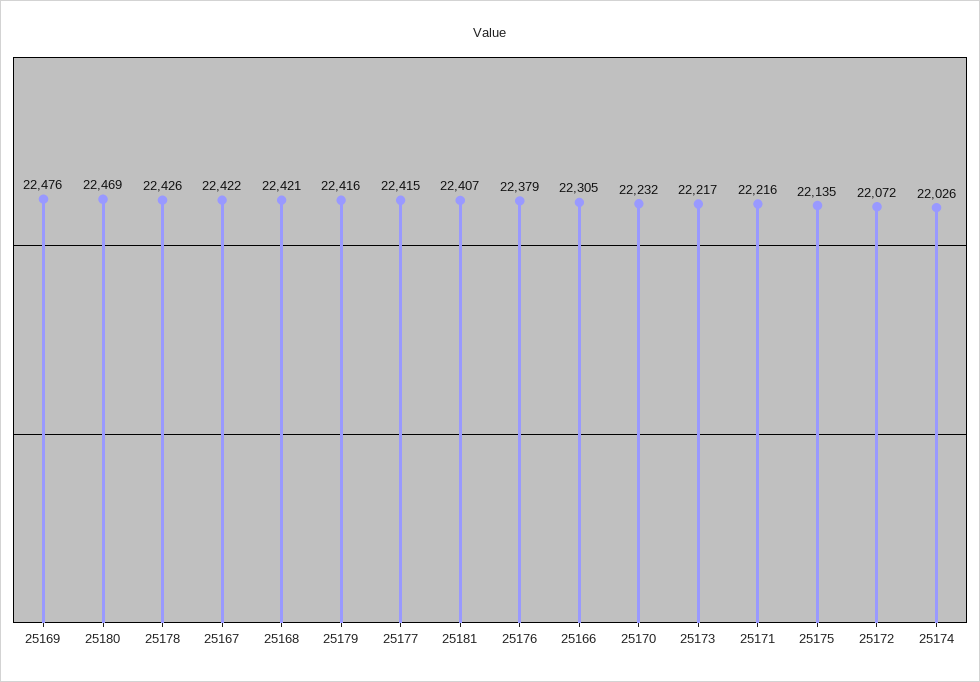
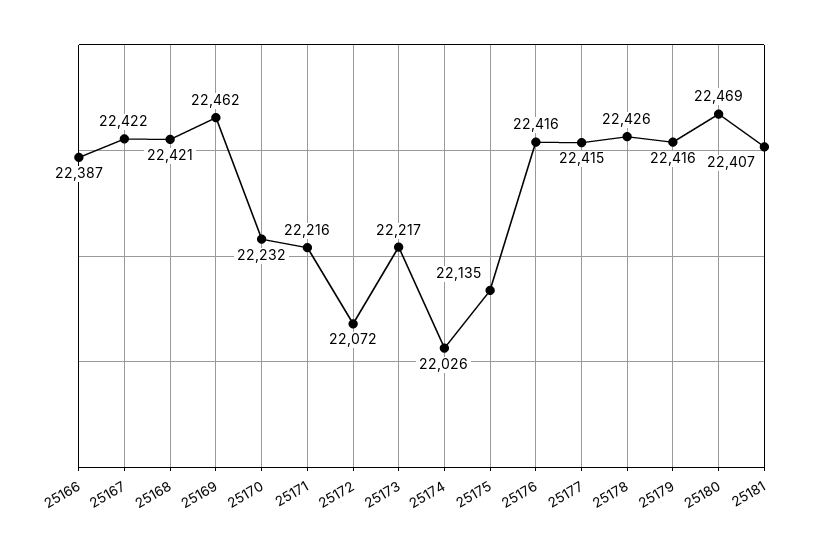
25169: 22476 -> 22462
25176: 22379 -> 22416
25166: 22305 -> 22387

